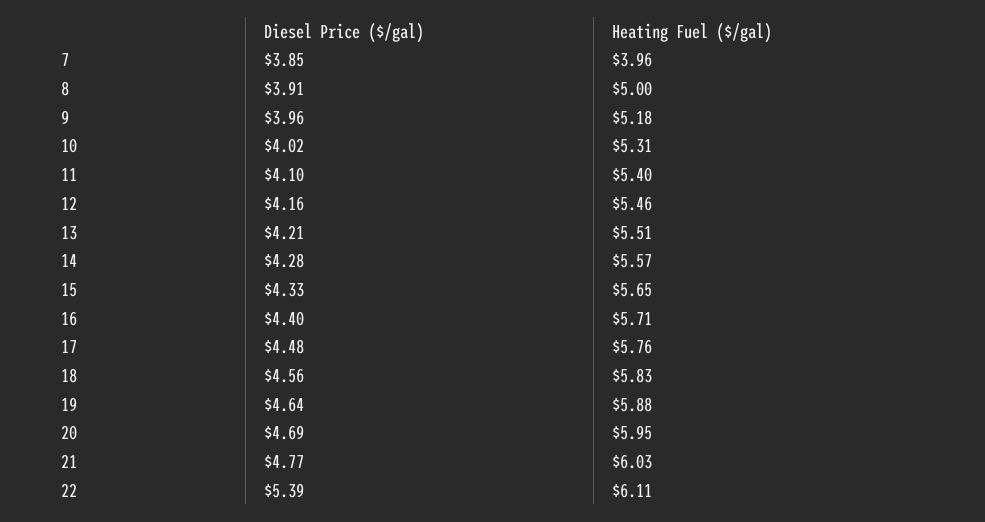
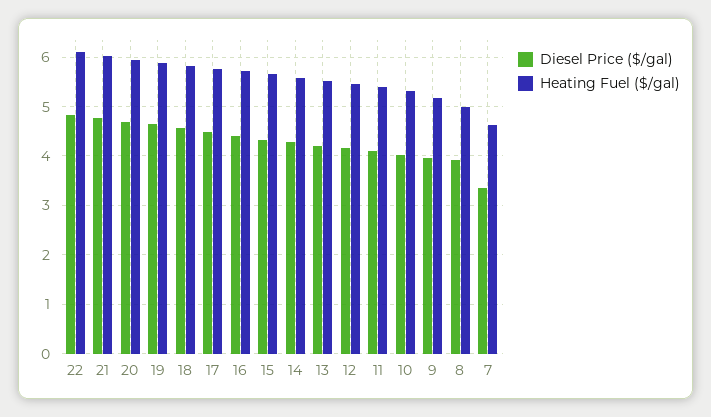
Diesel Price ($/gal), 7: 3.85 -> 3.4
Heating Fuel ($/gal), 7: 3.96 -> 4.6
Diesel Price ($/gal), 22: 5.39 -> 4.8

